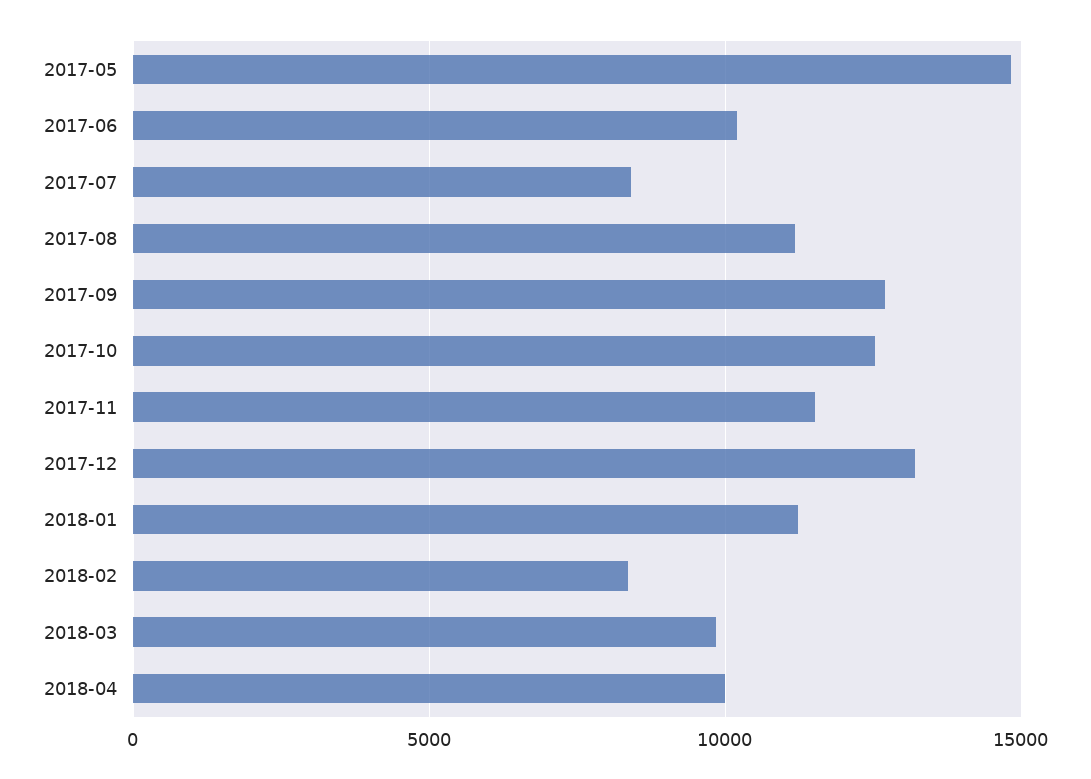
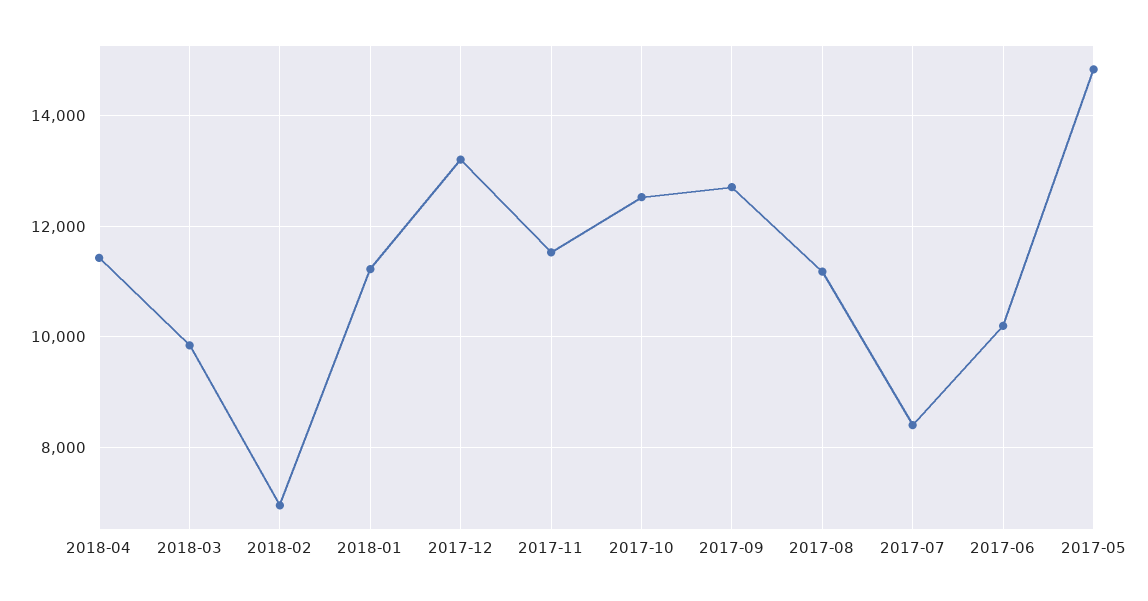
2018-02: 8500 -> 7000
2018-04: 10000 -> 11400

